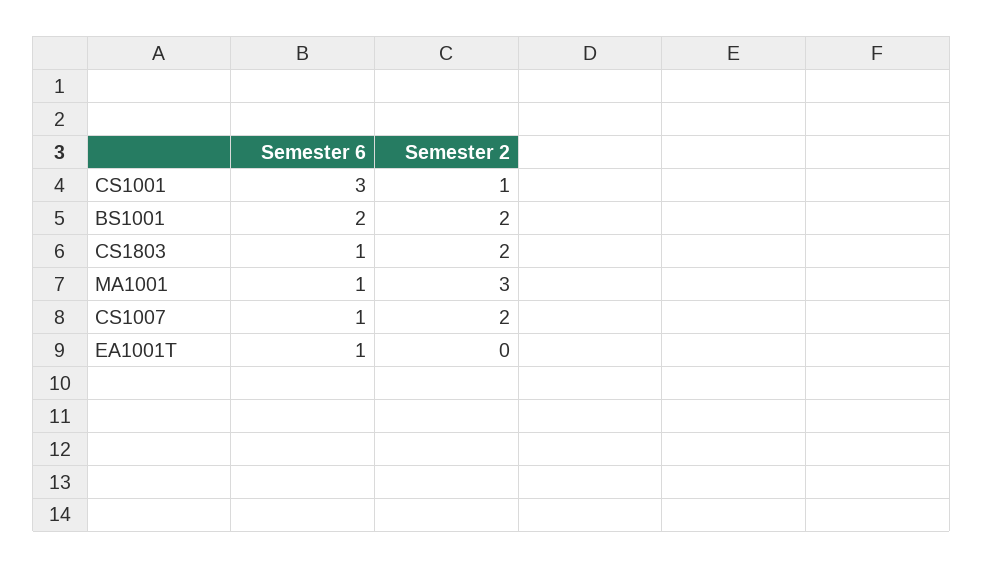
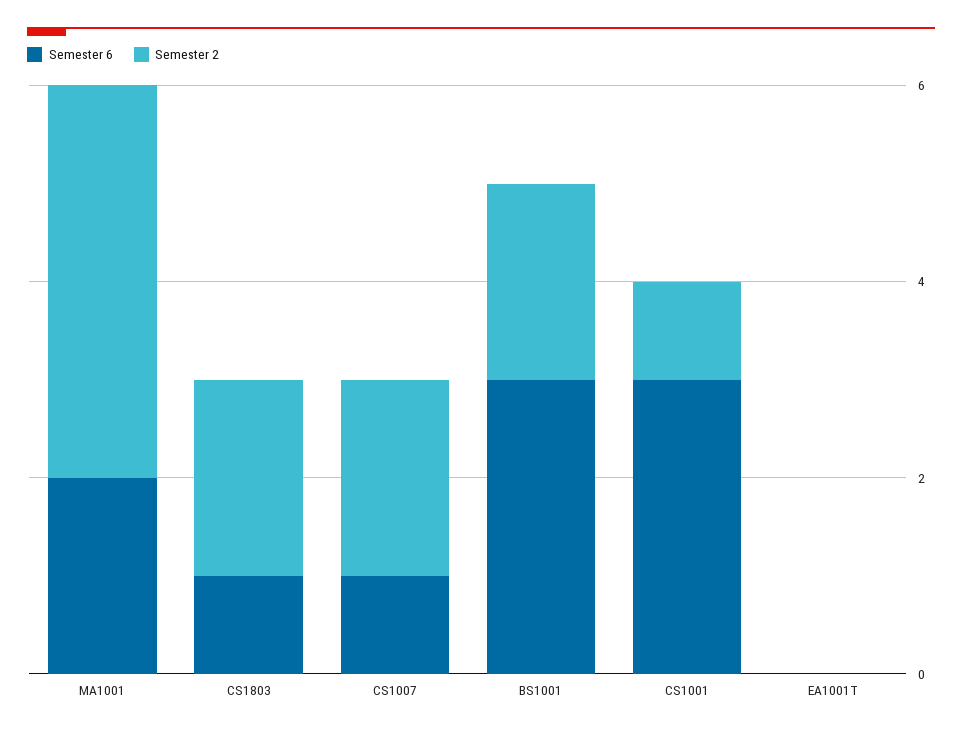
Semester 6, BS1001: 2 -> 3
Semester 6, MA1001: 1 -> 2
Semester 2, MA1001: 3 -> 4
Semester 6, EA1001T: 1 -> 0

